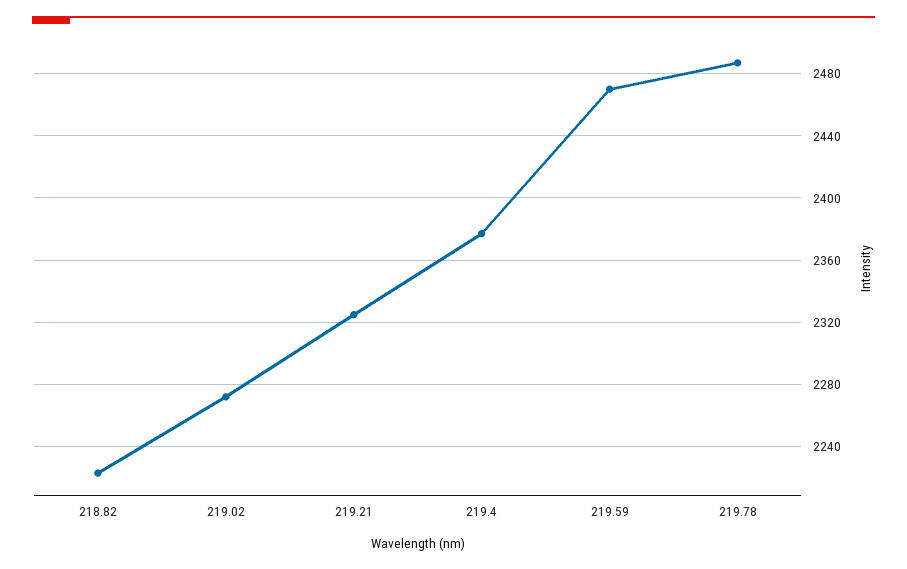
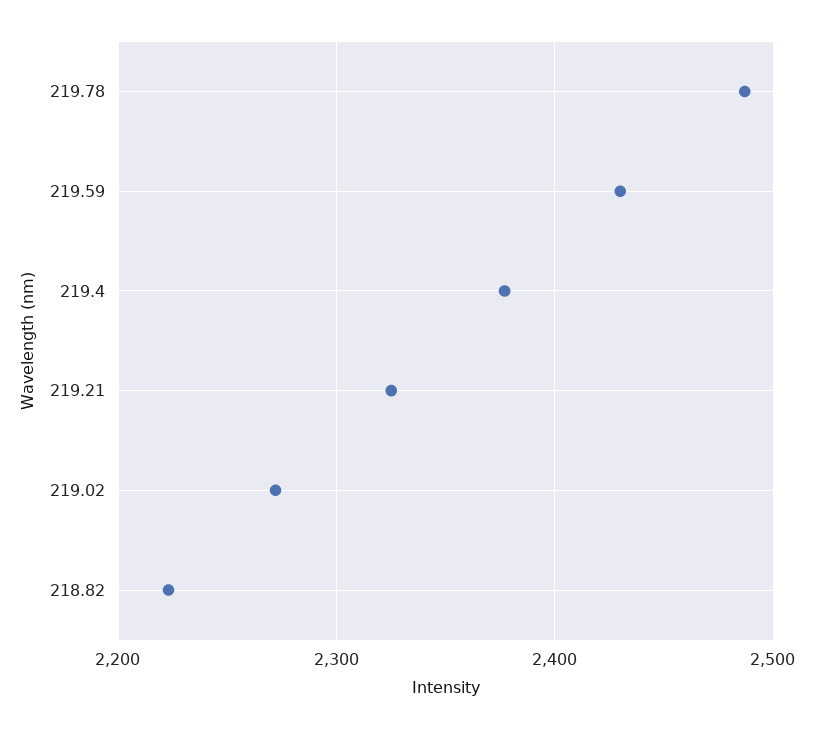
219.59: 2470 -> 2430

